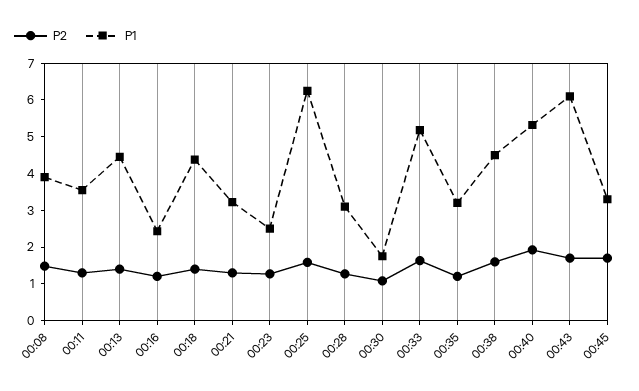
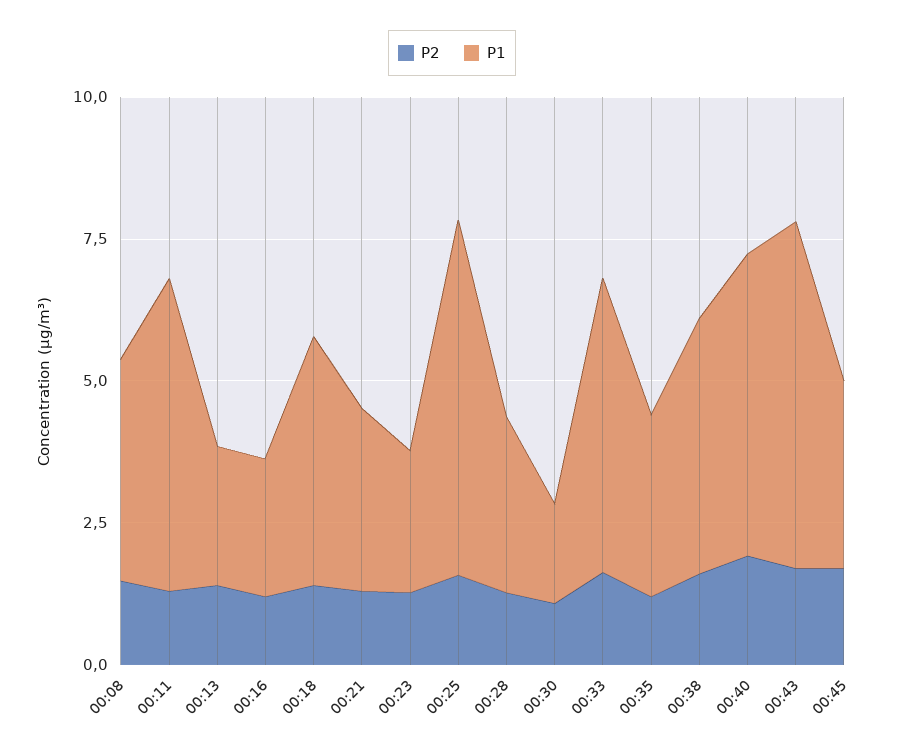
P1, 00:11: 3.5 -> 5.5
P1, 00:13: 4.5 -> 2.5

